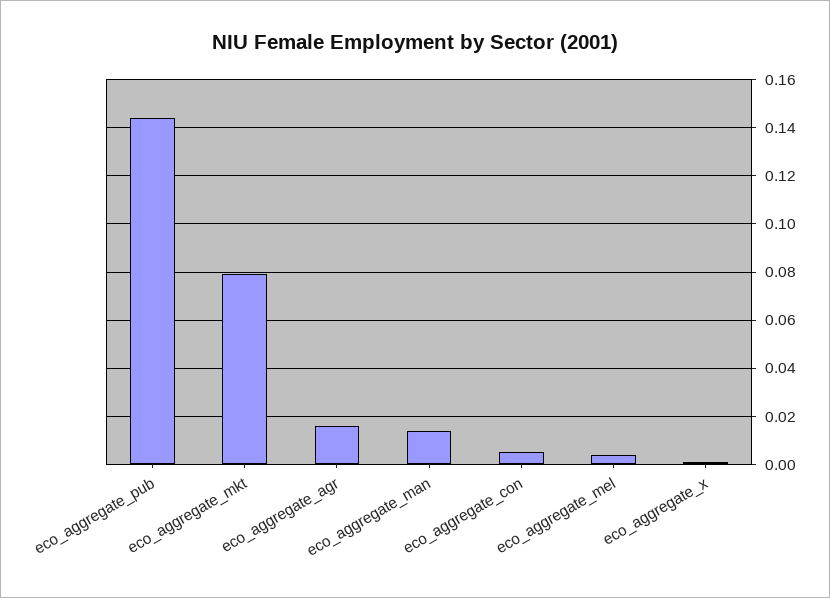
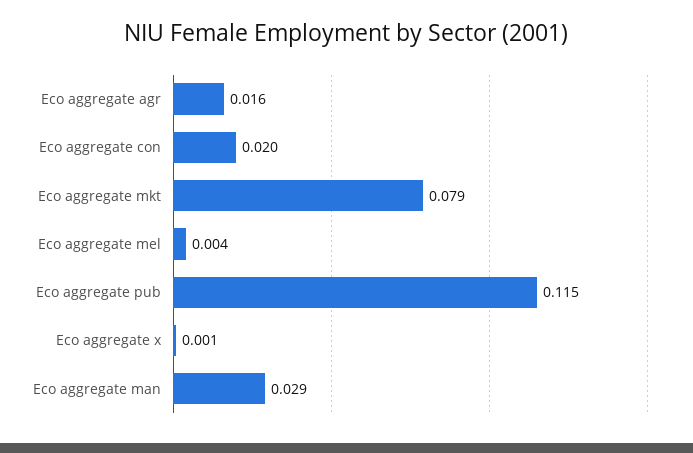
eco_aggregate_pub: 0.145 -> 0.115
eco_aggregate_man: 0.015 -> 0.029
eco_aggregate_con: 0.005 -> 0.02

